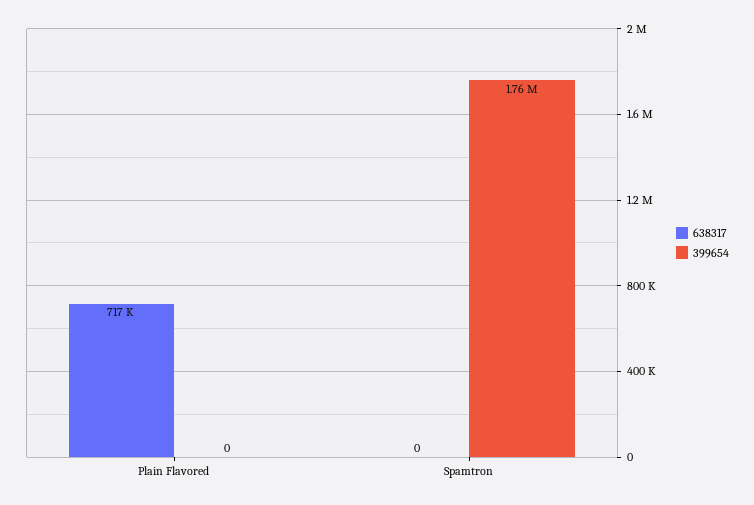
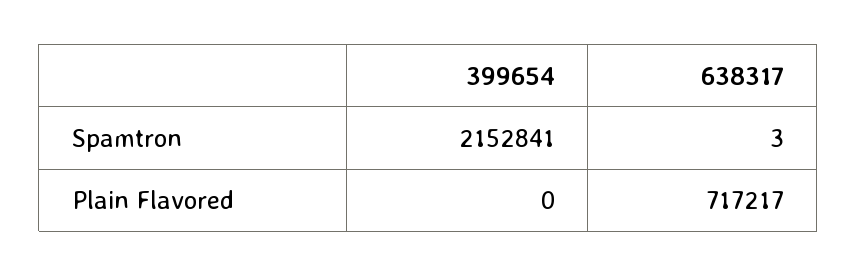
638317, Spamtron: 0 -> 3
399654, Spamtron: 1760000 -> 2152841

